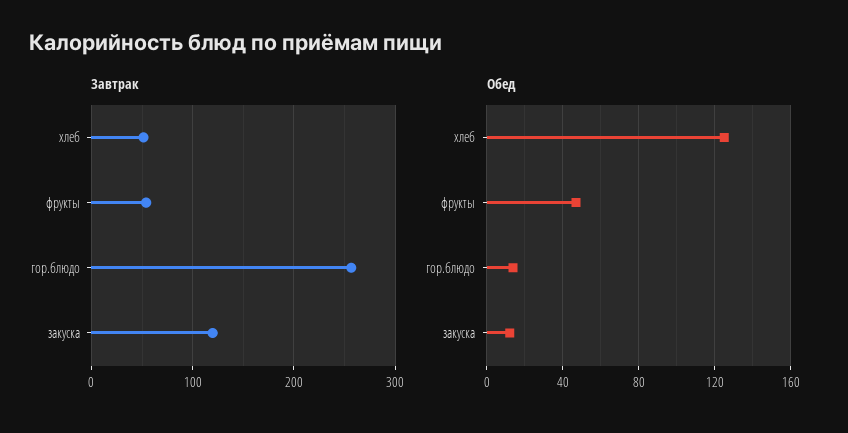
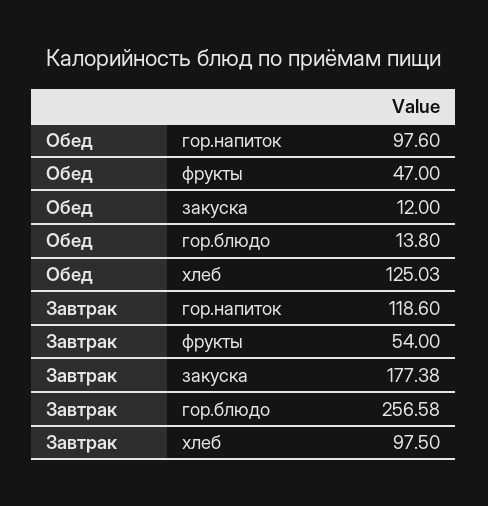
Завтрак, хлеб: 50 -> 97.5
Завтрак, закуска: 120 -> 177.38
Обед, гор.напиток: none -> 97.6
Завтрак, гор.напиток: none -> 118.6

